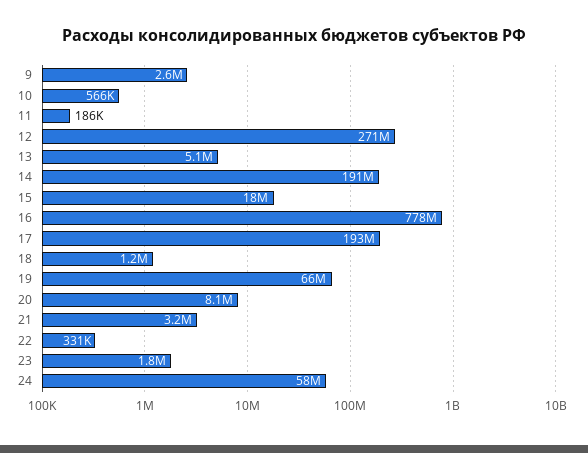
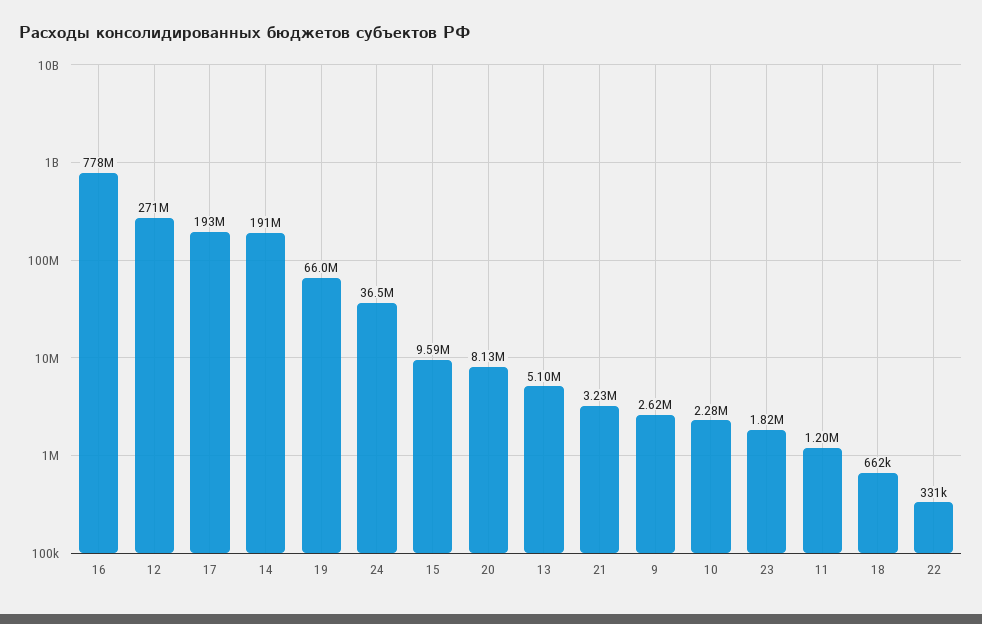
10: 566000 -> 2280000
11: 186000 -> 1200000
15: 18000000 -> 9590000
18: 1200000 -> 662000
24: 58000000 -> 36500000

